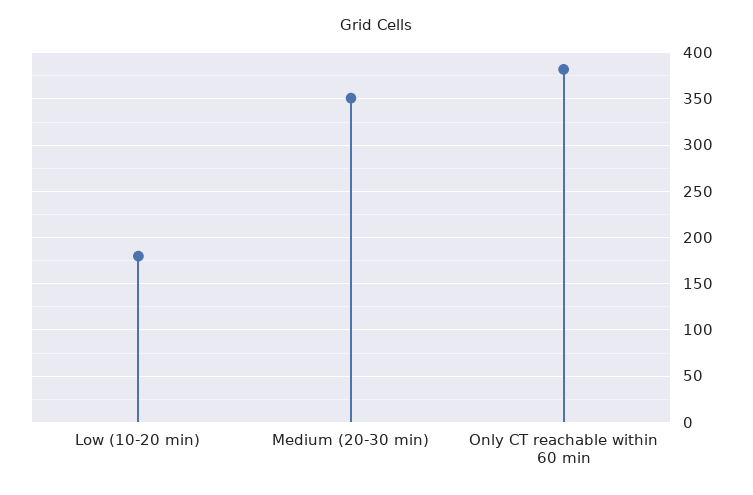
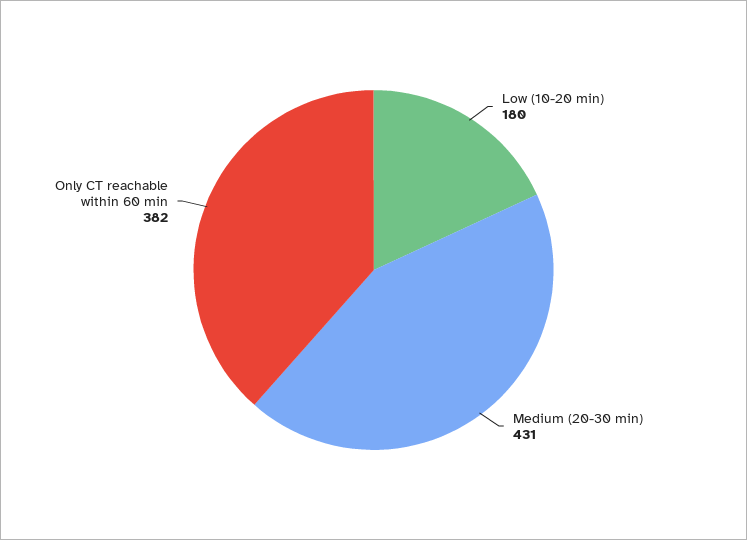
Medium (20-30 min): 350 -> 431

